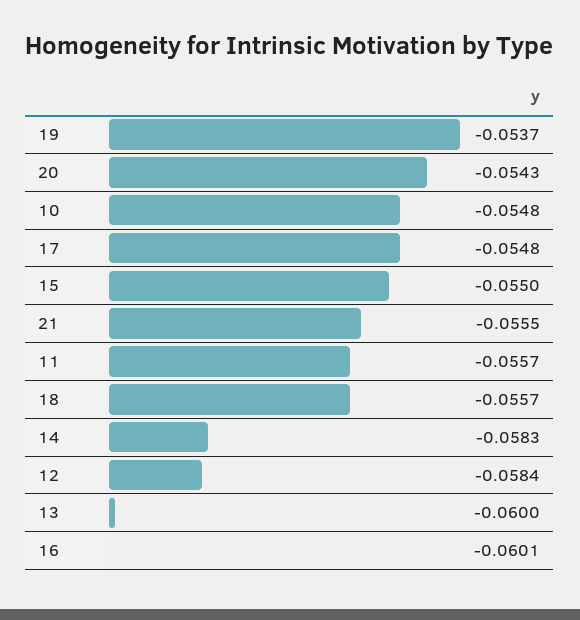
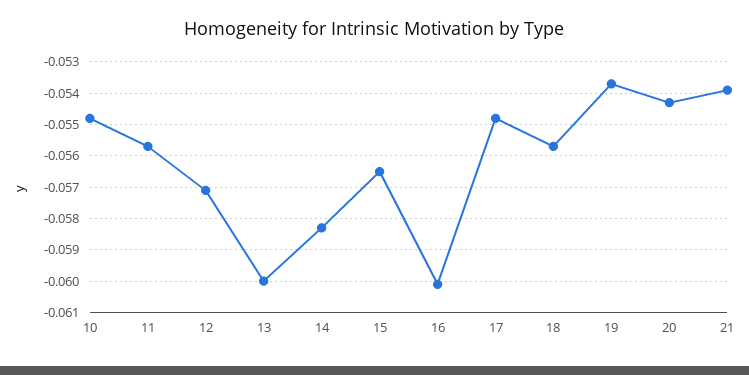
15: -0.055 -> -0.0565
21: -0.0555 -> -0.054
12: -0.0584 -> -0.057

